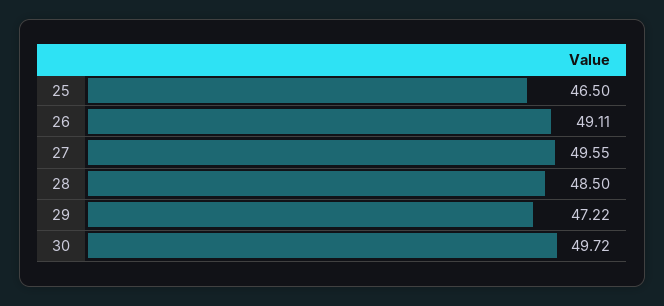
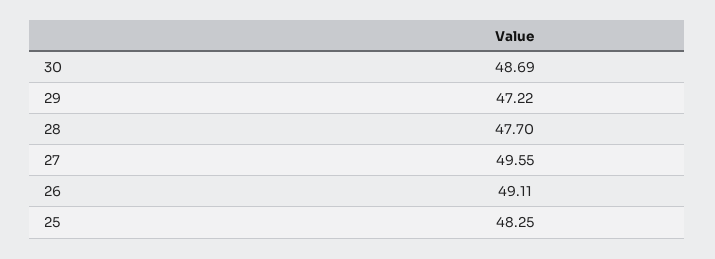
25: 46.5 -> 48.25
28: 48.5 -> 47.7
30: 49.72 -> 48.69

